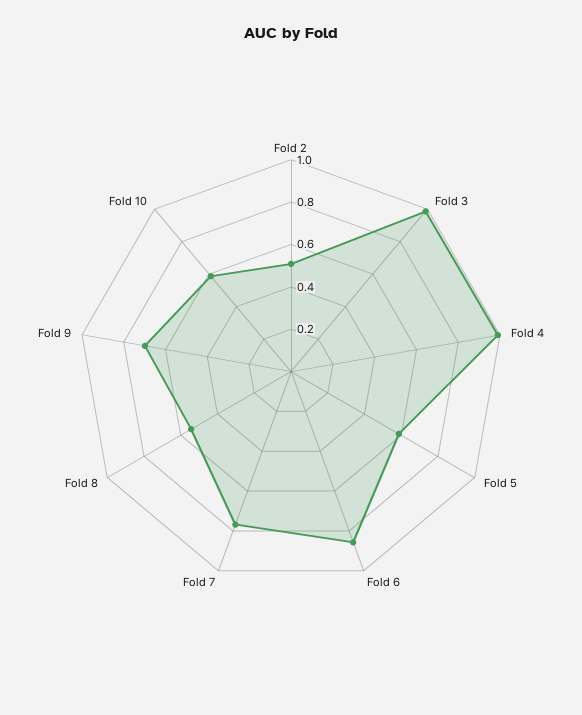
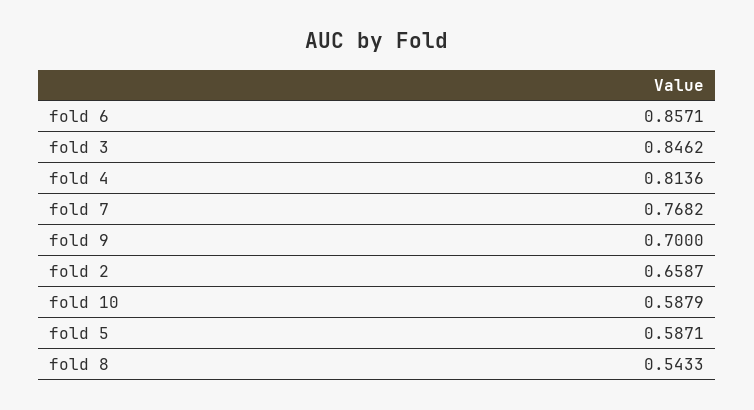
Fold 2: 0.5 -> 0.6587
Fold 3: 1 -> 0.8462
Fold 4: 1 -> 0.8136

